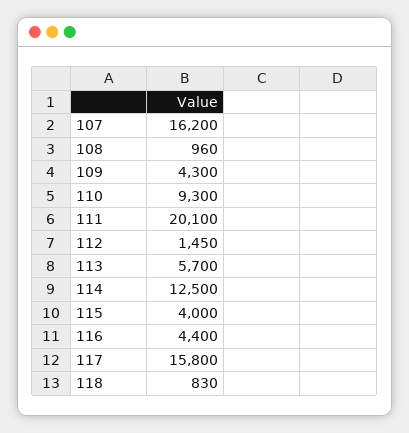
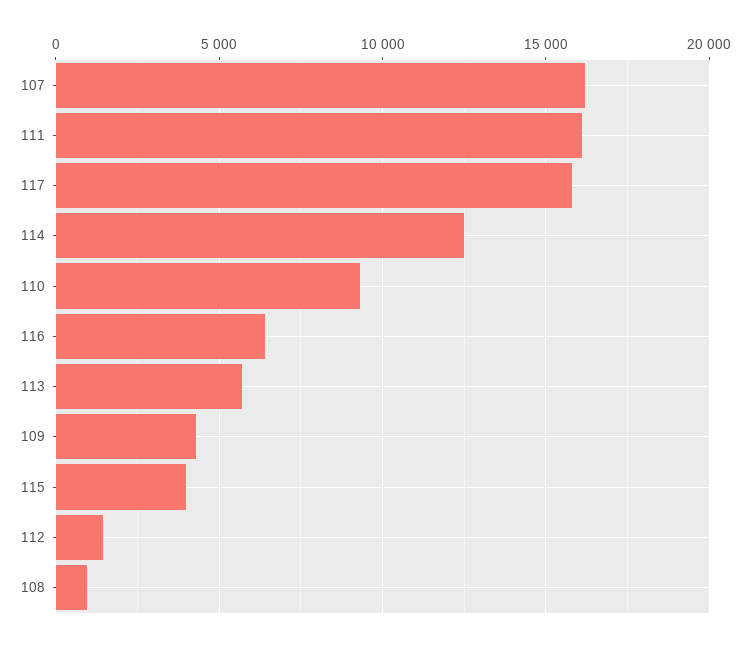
111: 20100 -> 16000
116: 4400 -> 6500
118: 830 -> none

